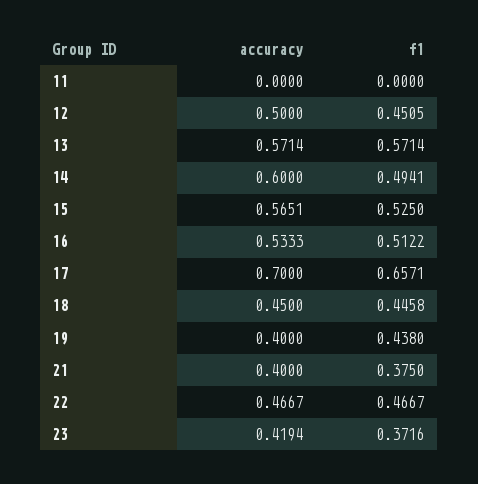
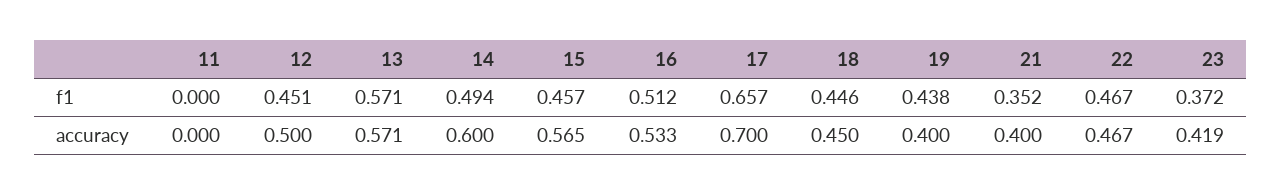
f1, 15: 0.525 -> 0.457
f1, 21: 0.375 -> 0.352

